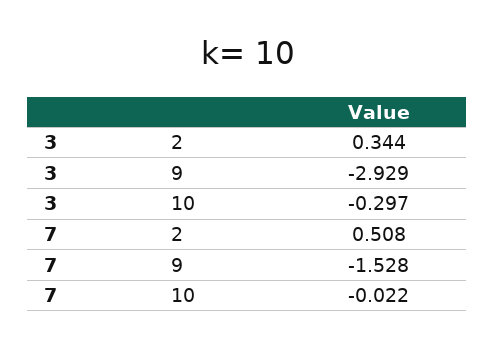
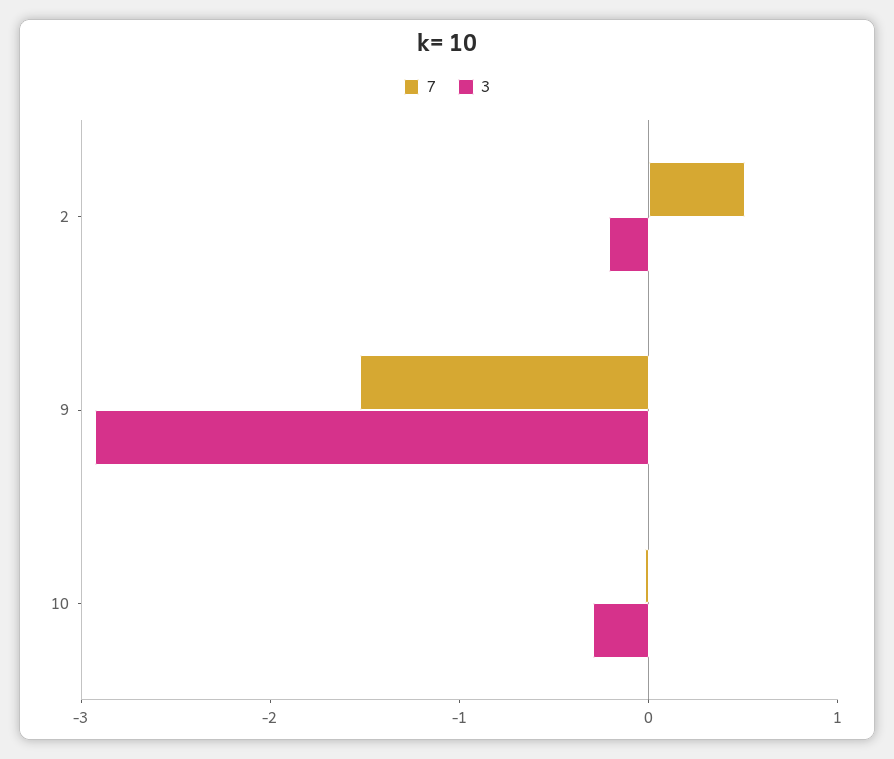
3, 2: 0.344 -> -0.2

